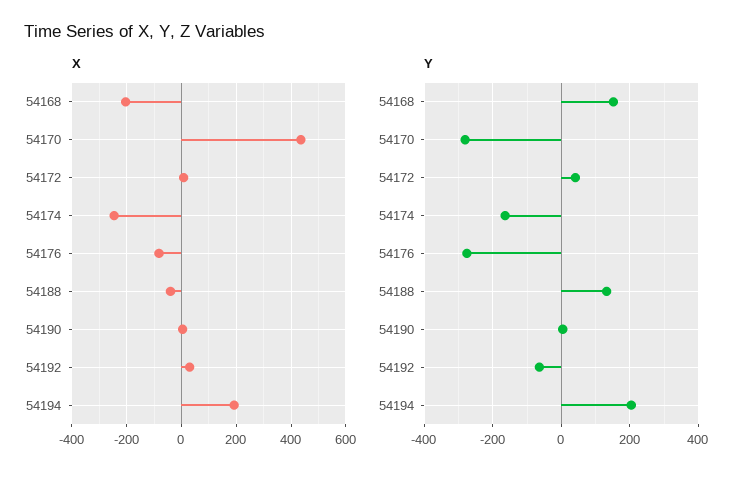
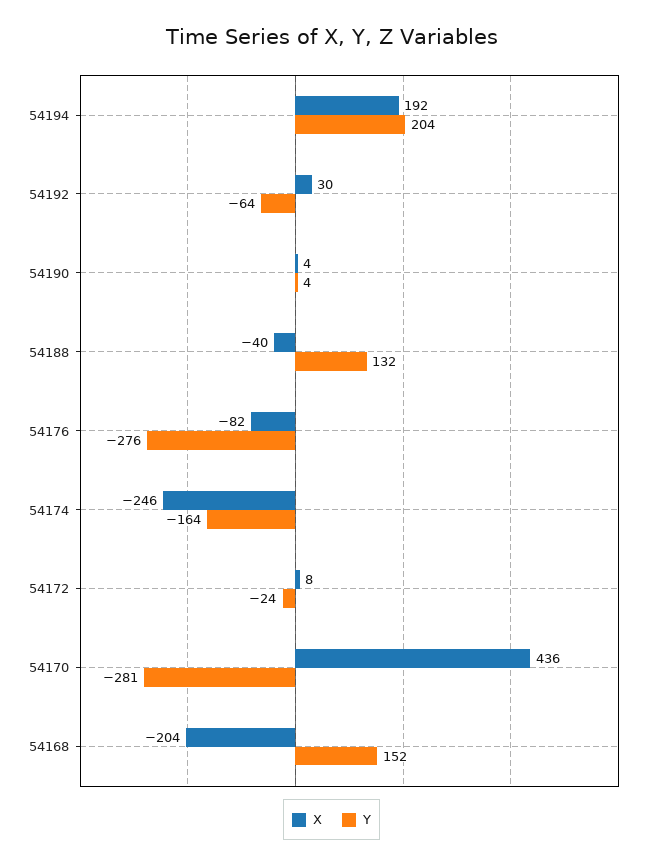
Y, 54172: 40 -> -24

